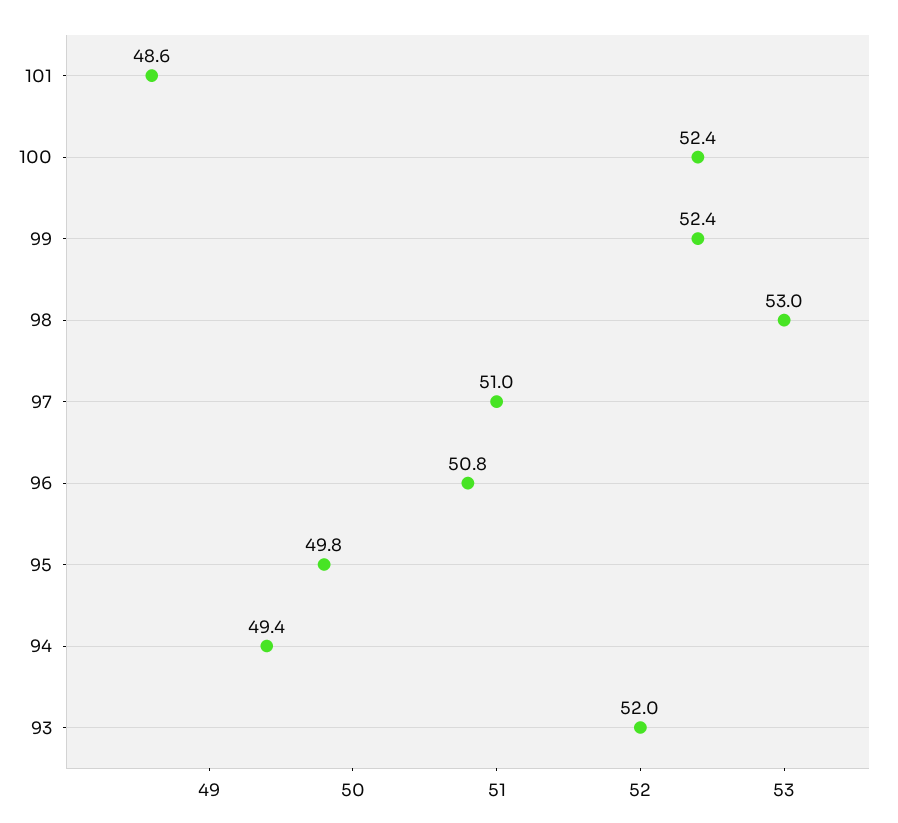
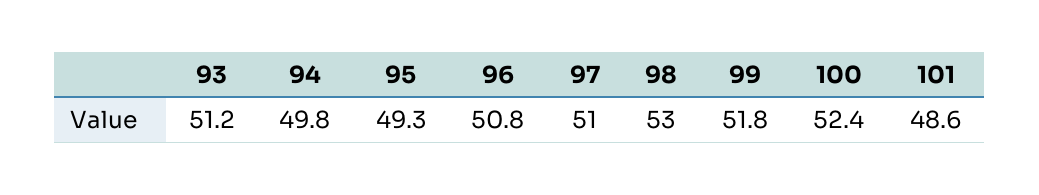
99: 52.4 -> 51.8
95: 49.8 -> 49.3
94: 49.4 -> 49.8
93: 52 -> 51.2

